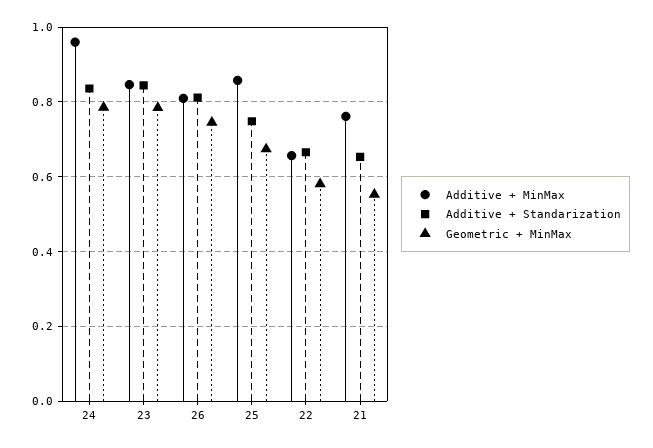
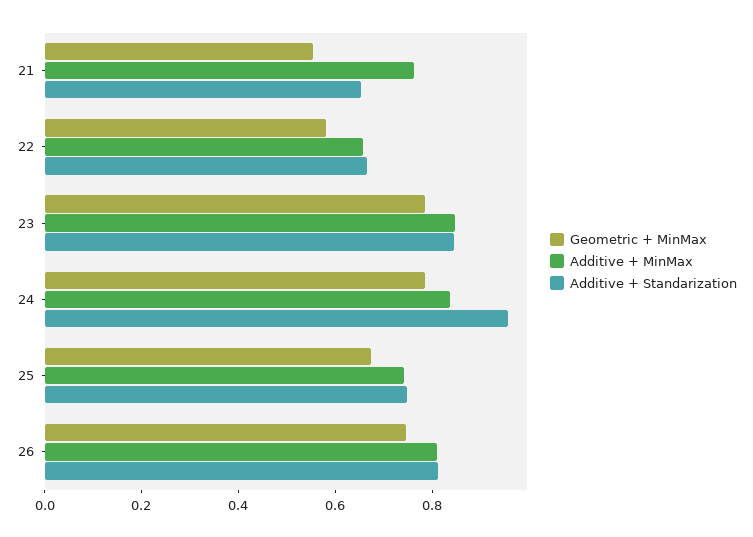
Additive + MinMax, 24: 0.96 -> 0.85
Additive + Standarization, 24: 0.84 -> 0.95
Additive + MinMax, 25: 0.86 -> 0.75

